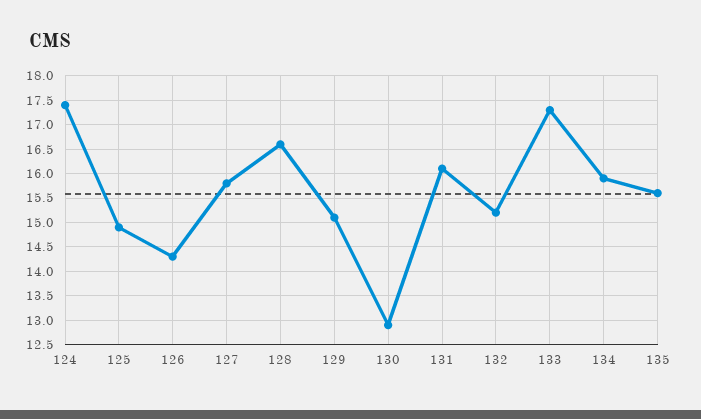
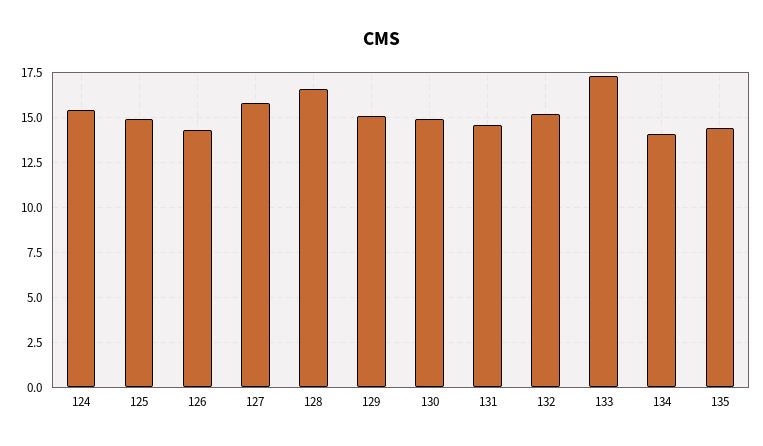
124: 17.5 -> 15.5
130: 13 -> 15
131: 16 -> 14.5
134: 16 -> 14
135: 15.5 -> 14.5

